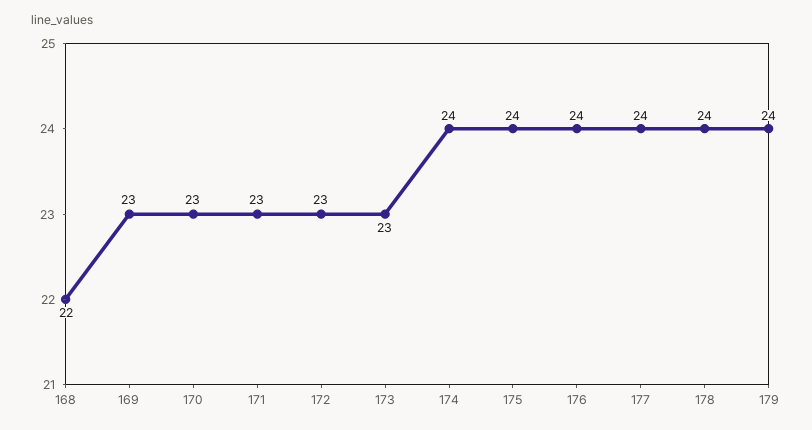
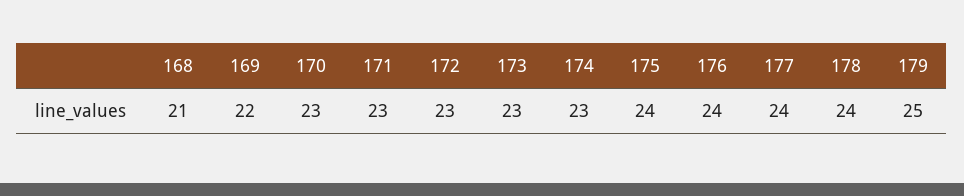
168: 22 -> 21
169: 23 -> 22
174: 24 -> 23
179: 24 -> 25

